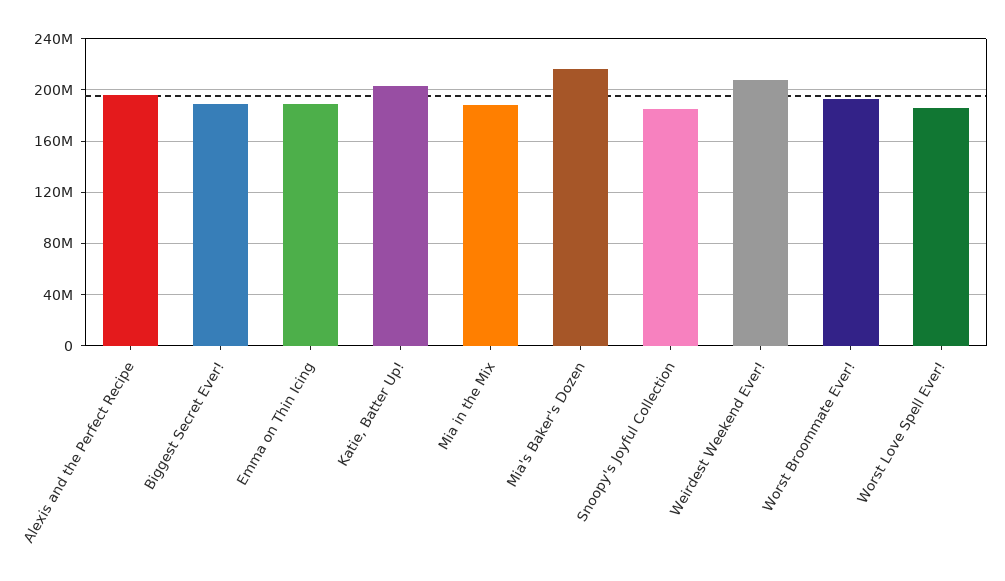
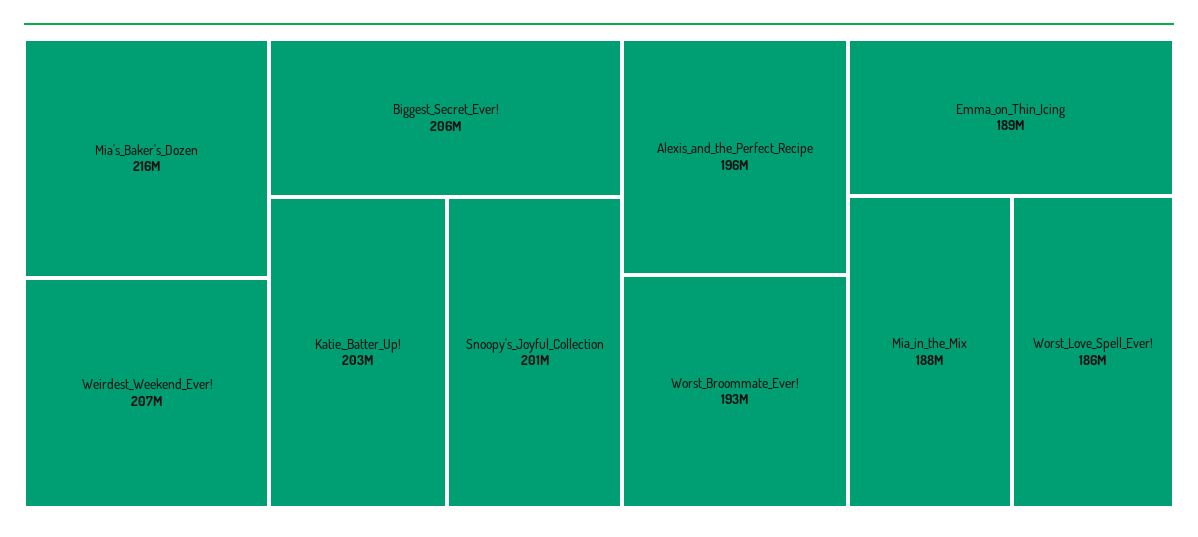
Biggest Secret Ever!: 190000000 -> 206000000
Snoopy's Joyful Collection: 185000000 -> 201000000

